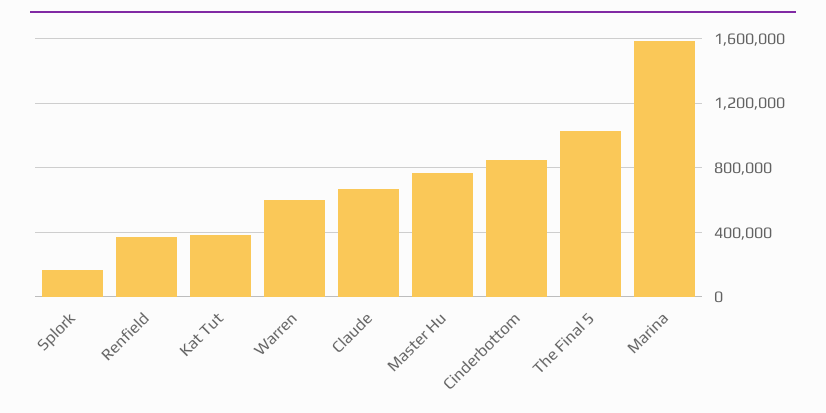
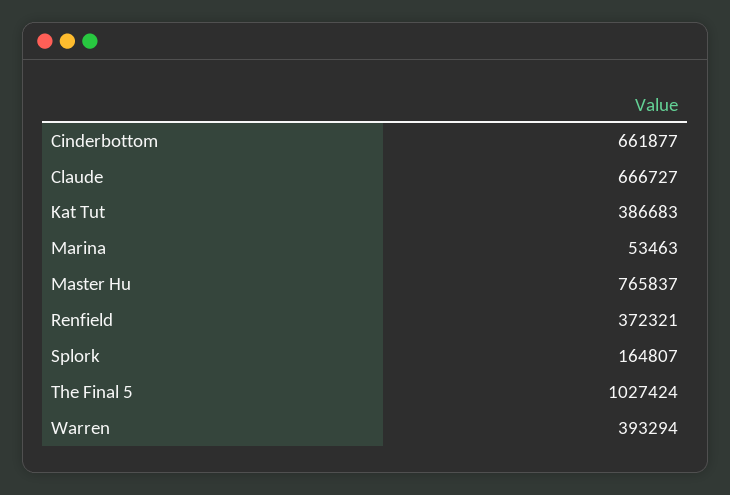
Warren: 600000 -> 393294
Cinderbottom: 850000 -> 661877
Marina: 1600000 -> 53463

